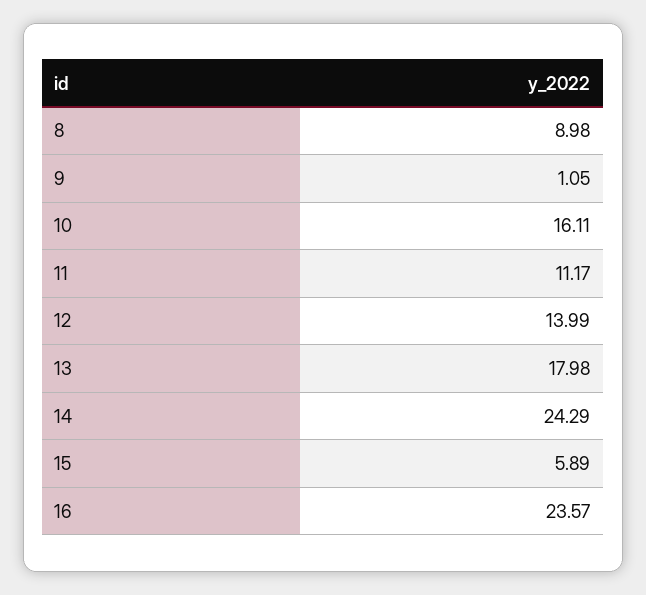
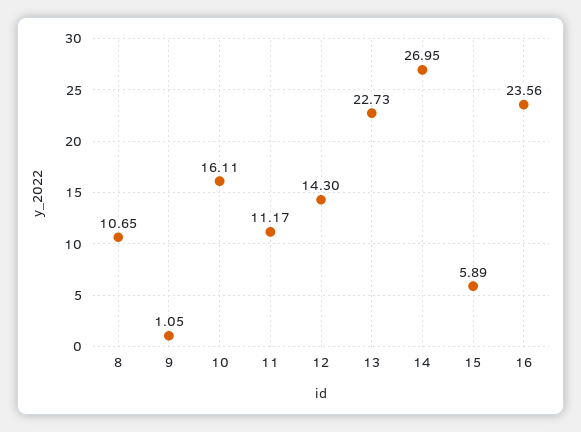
8: 8.98 -> 10.65
12: 13.99 -> 14.3
13: 17.98 -> 22.73
14: 24.29 -> 26.95
16: 23.57 -> 23.56

